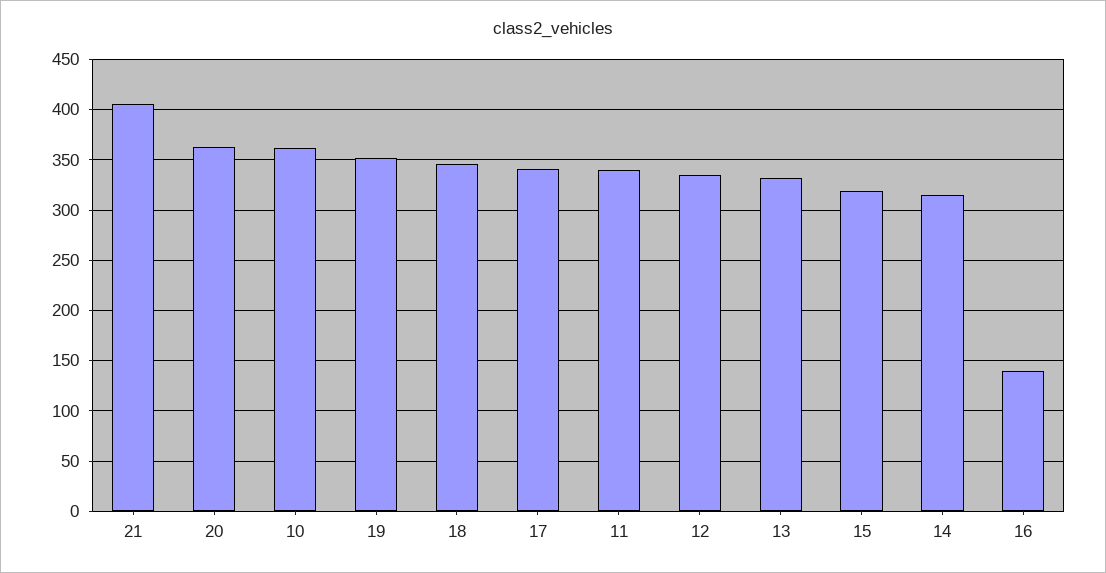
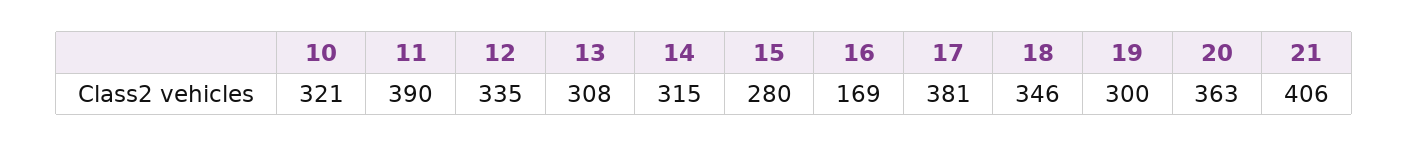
10: 360 -> 321
19: 350 -> 300
17: 340 -> 381
11: 340 -> 390
13: 330 -> 308
15: 320 -> 280
16: 140 -> 169

